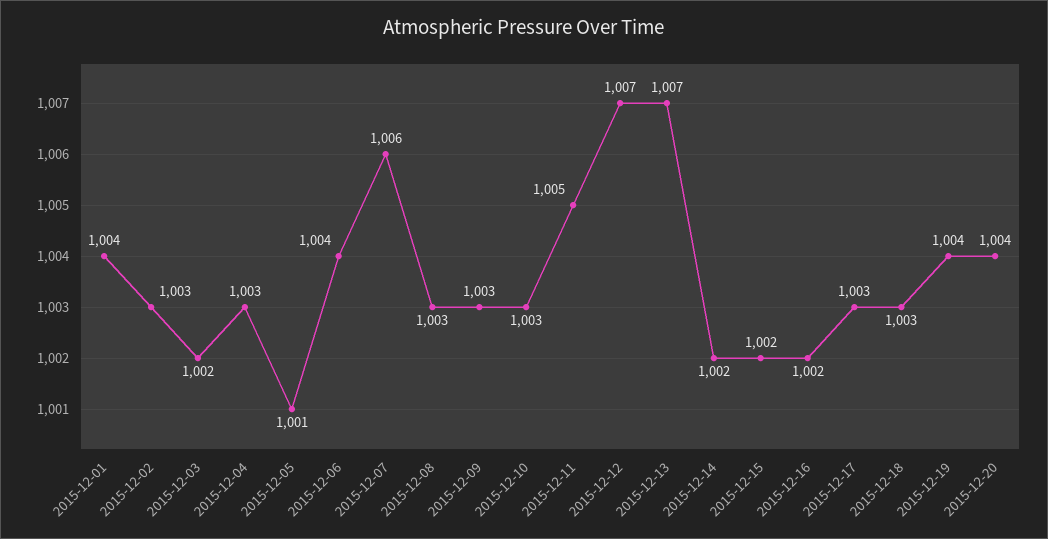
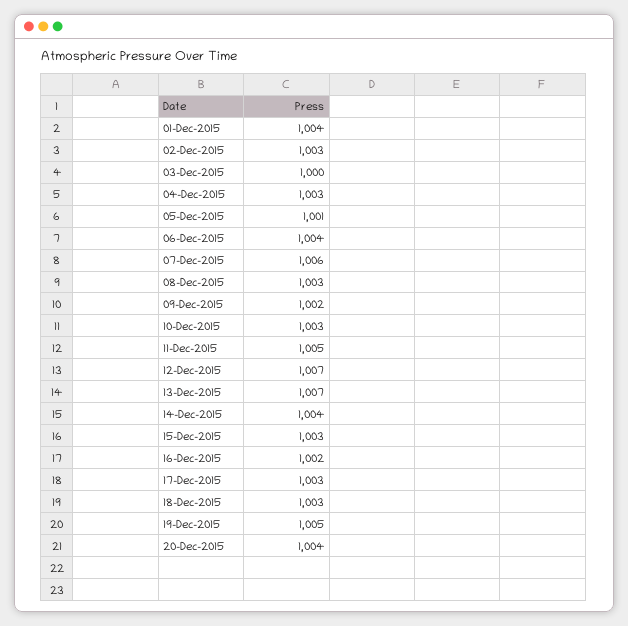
2015-12-03: 1002 -> 1000
2015-12-09: 1003 -> 1002
2015-12-14: 1002 -> 1004
2015-12-15: 1002 -> 1003
2015-12-19: 1004 -> 1005

